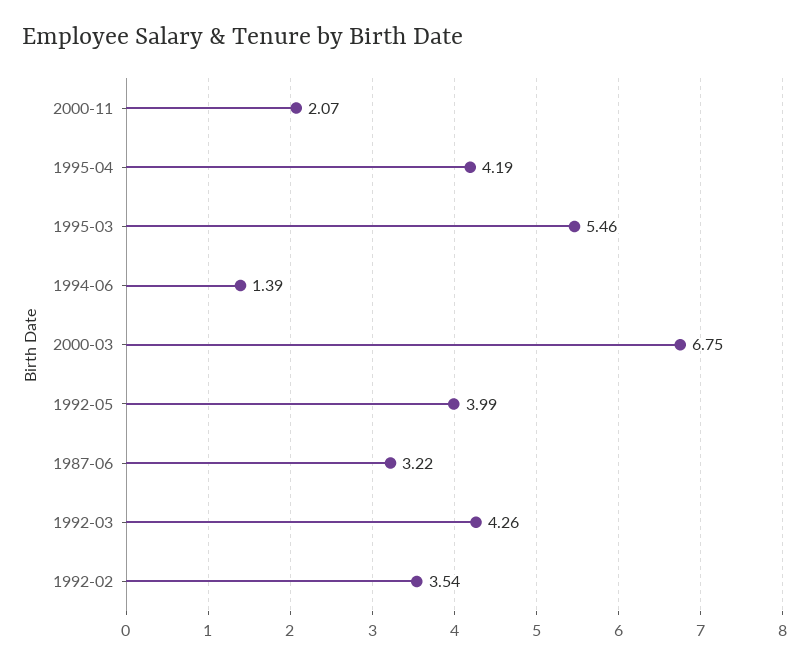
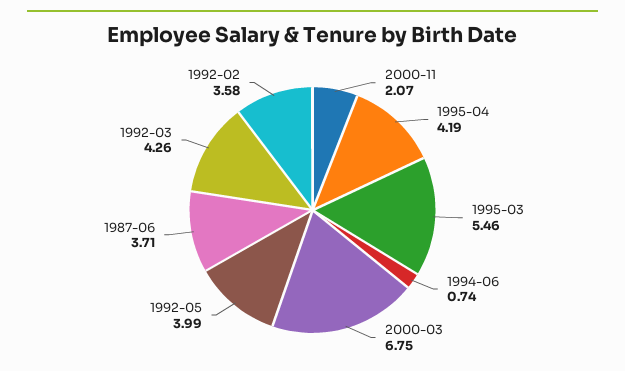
1994-06: 1.39 -> 0.74
1987-06: 3.22 -> 3.71
1992-02: 3.54 -> 3.58

